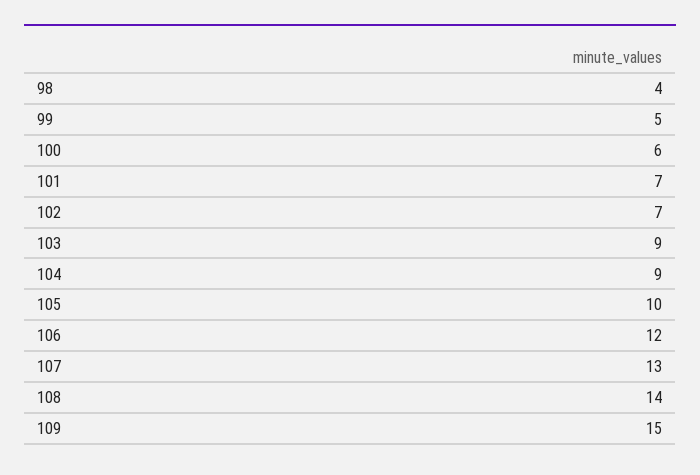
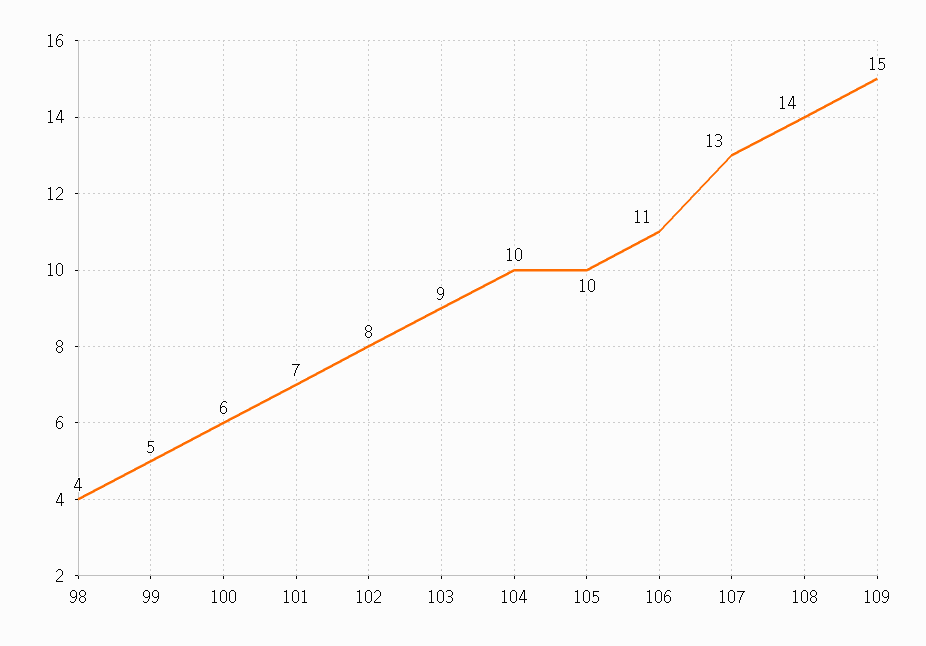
102: 7 -> 8
104: 9 -> 10
106: 12 -> 11

